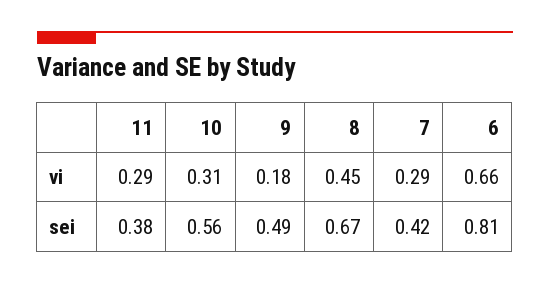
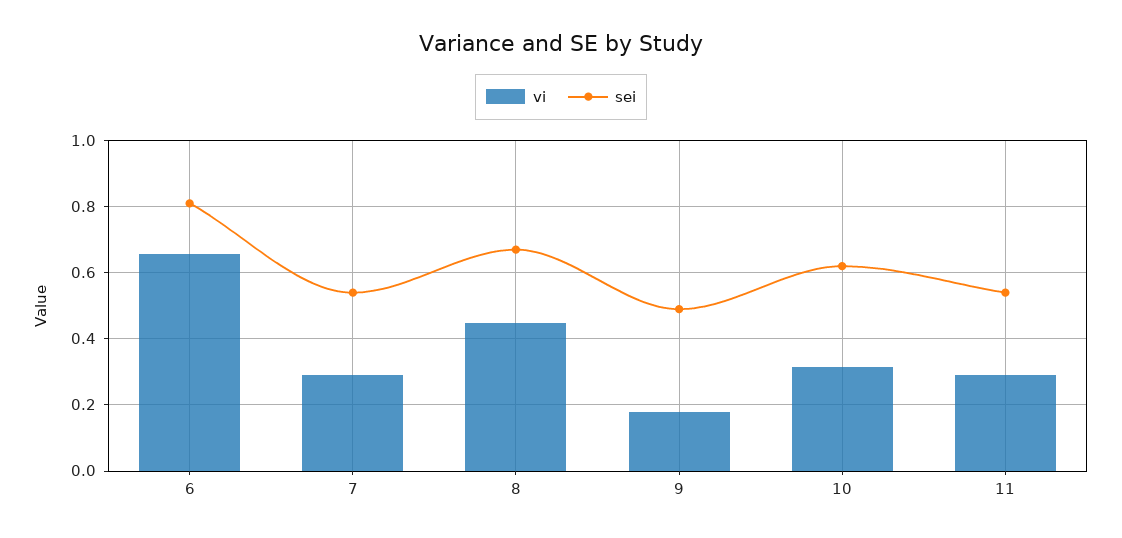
sei, 11: 0.38 -> 0.54
sei, 10: 0.56 -> 0.62
sei, 7: 0.42 -> 0.54

